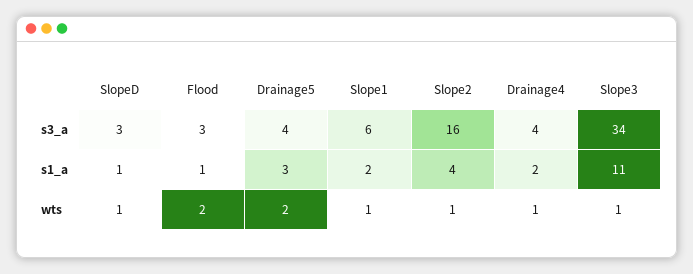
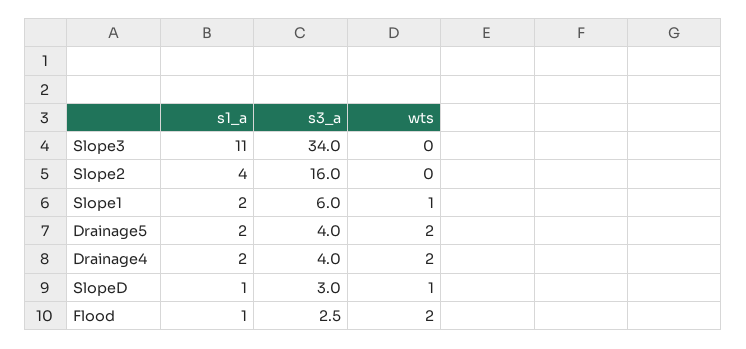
Drainage5, s1_a: 3 -> 2
Slope2, wts: 1 -> 0
Drainage4, wts: 1 -> 2
Slope3, wts: 1 -> 0

